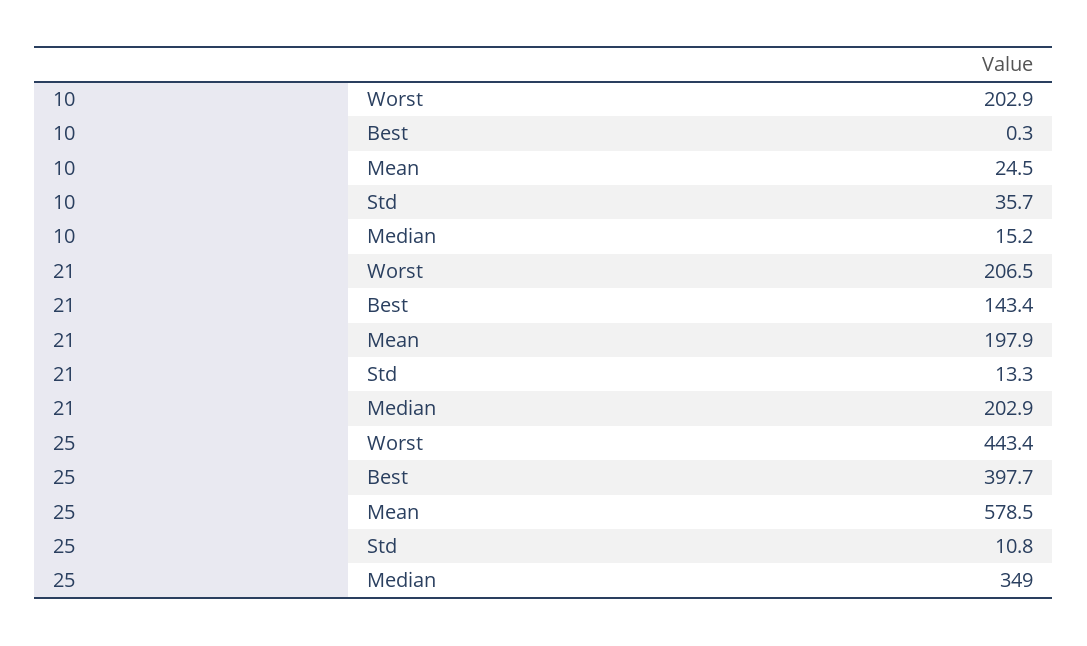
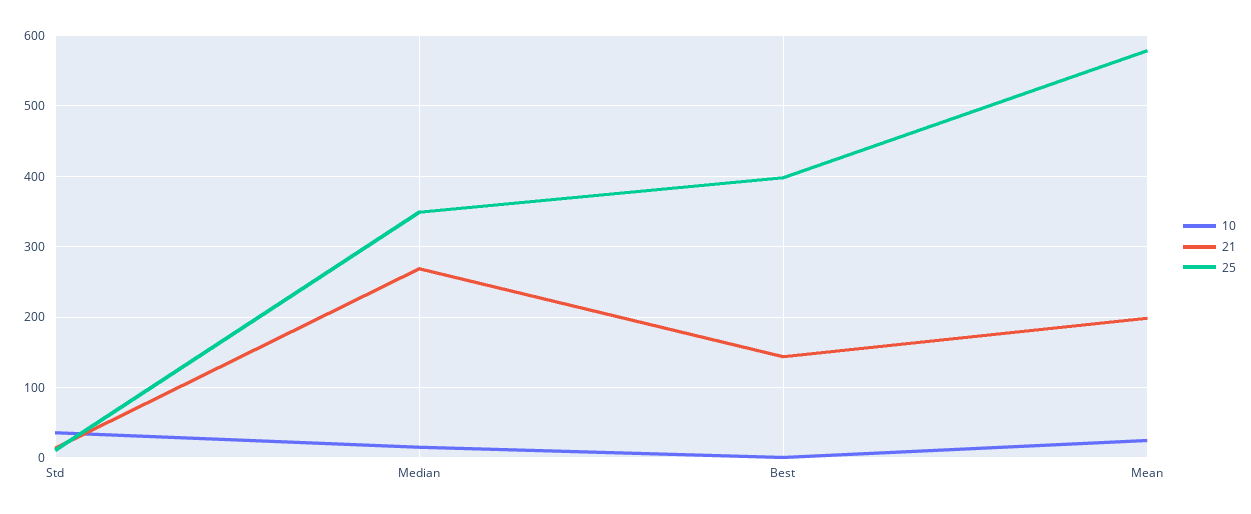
10, Worst: 202.9 -> none
21, Worst: 206.5 -> none
21, Median: 202.9 -> 270
25, Worst: 443.4 -> none

